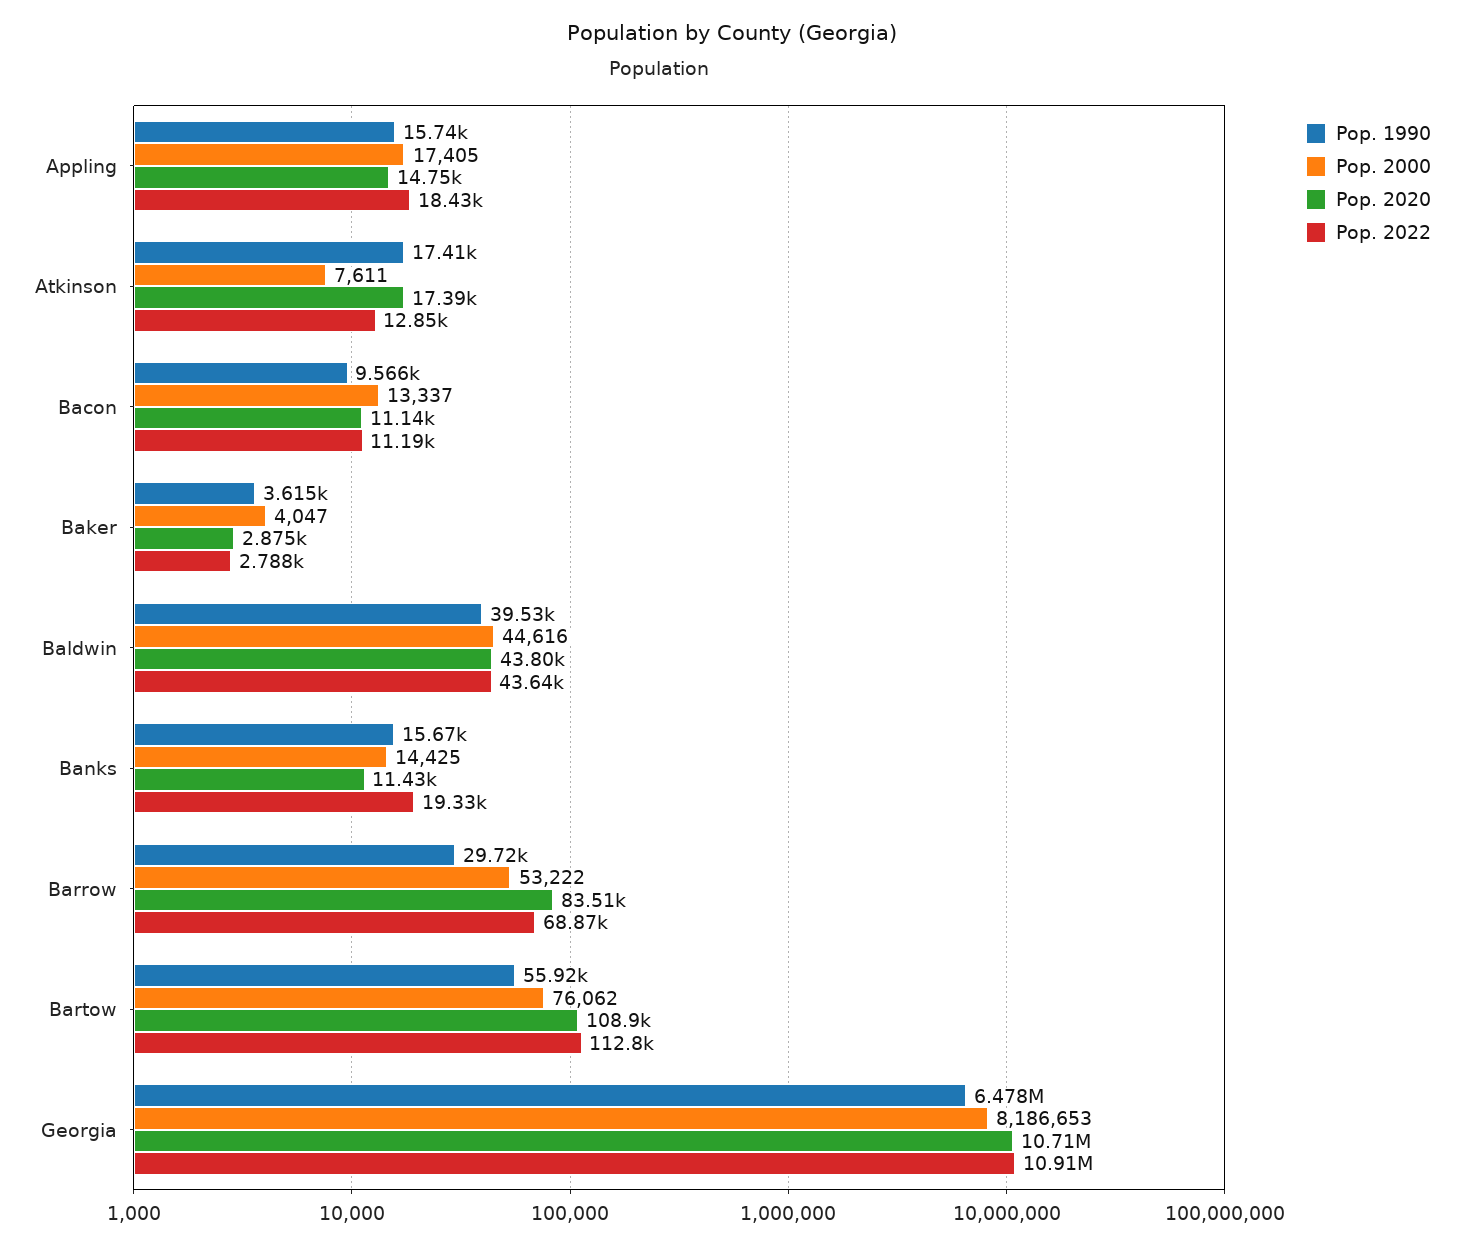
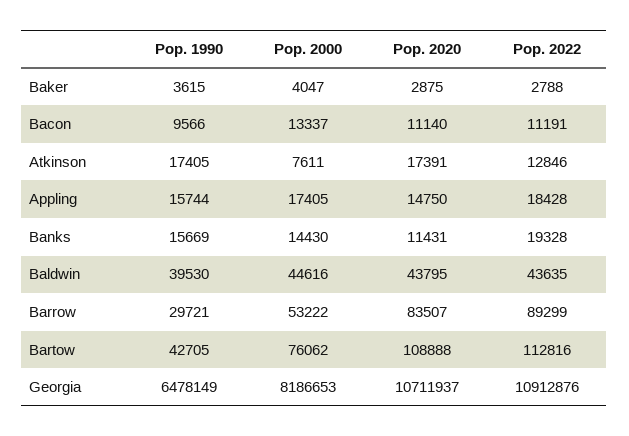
Pop. 2000, Banks: 14425 -> 14430
Pop. 2022, Barrow: 68870 -> 89299
Pop. 1990, Bartow: 55920 -> 42705

